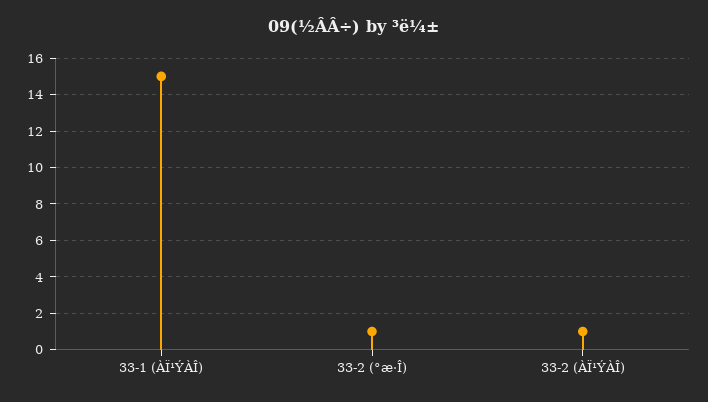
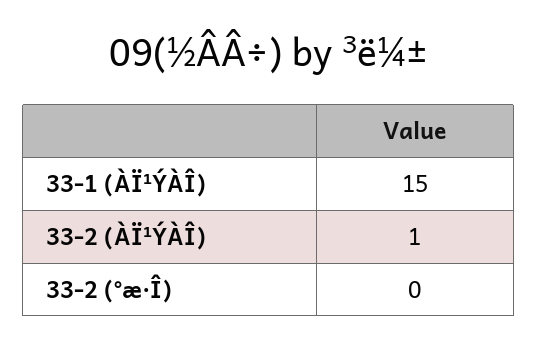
33-2 (°æ·Î): 1 -> 0

